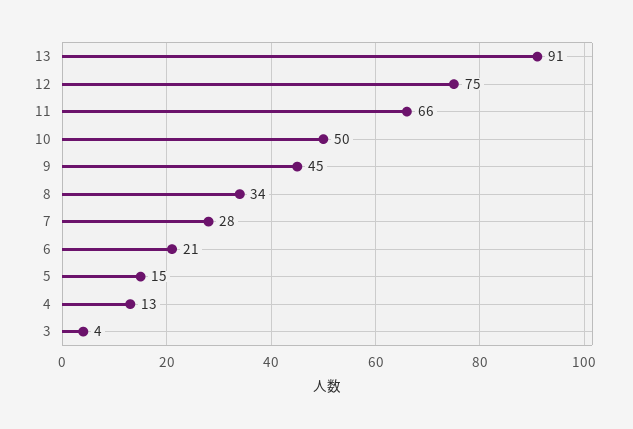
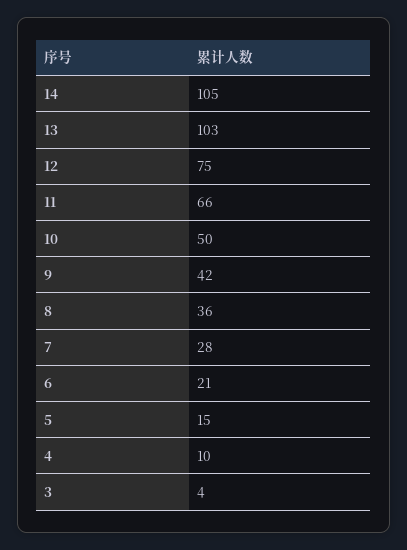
13: 91 -> 103
9: 45 -> 42
8: 34 -> 36
4: 13 -> 10
14: none -> 105

